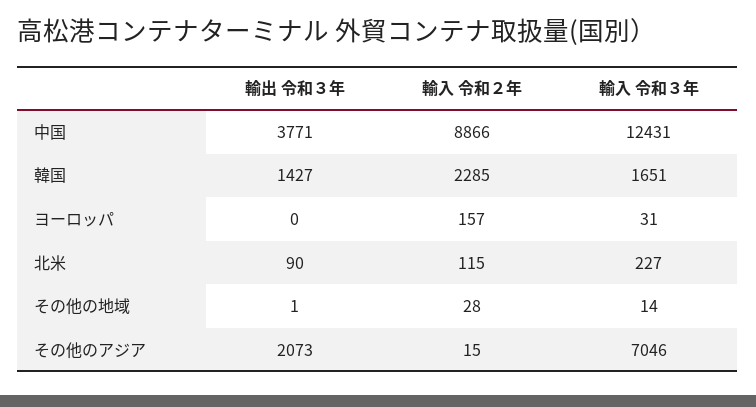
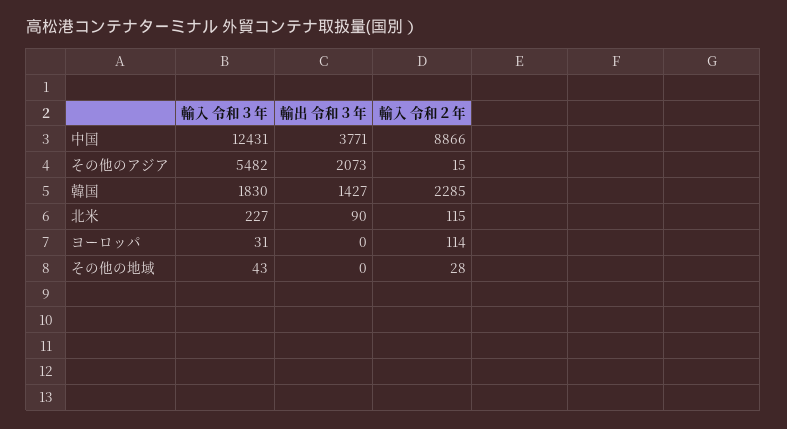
輸入 令和３年, 韓国: 1651 -> 1830
輸入 令和２年, ヨーロッパ: 157 -> 114
輸出 令和３年, その他の地域: 1 -> 0
輸入 令和３年, その他の地域: 14 -> 43
輸入 令和３年, その他のアジア: 7046 -> 5482

